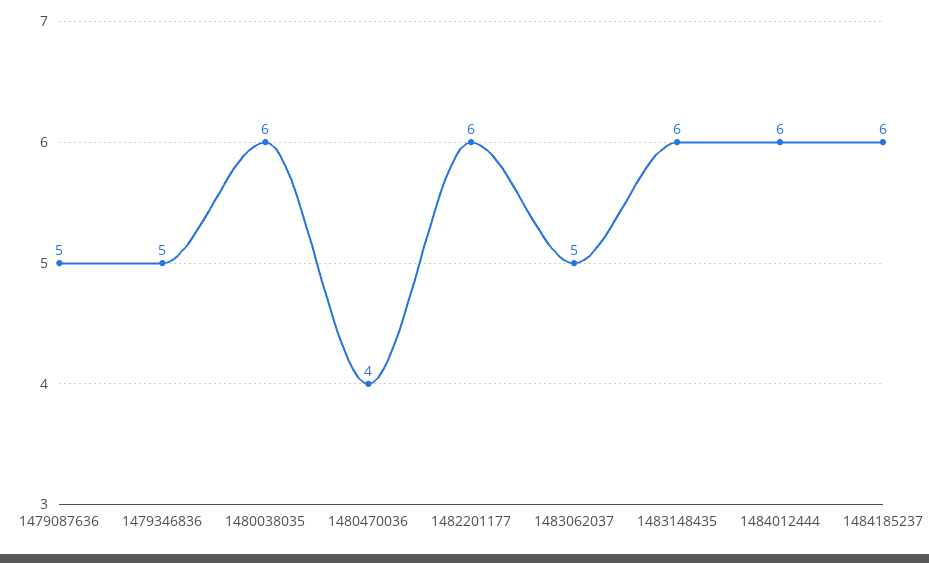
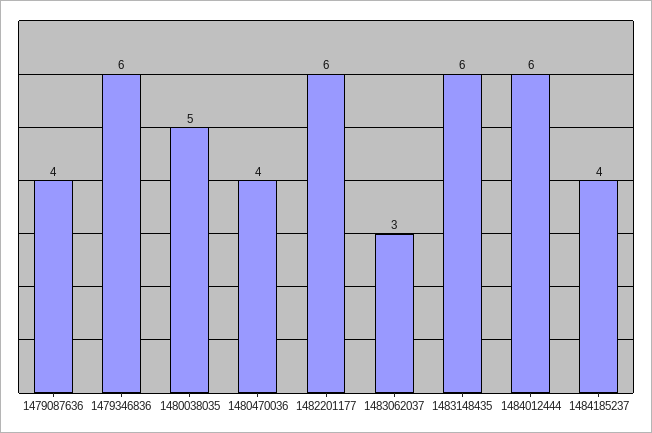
1479087636: 5 -> 4
1479346836: 5 -> 6
1480038035: 6 -> 5
1483062037: 5 -> 3
1484185237: 6 -> 4

